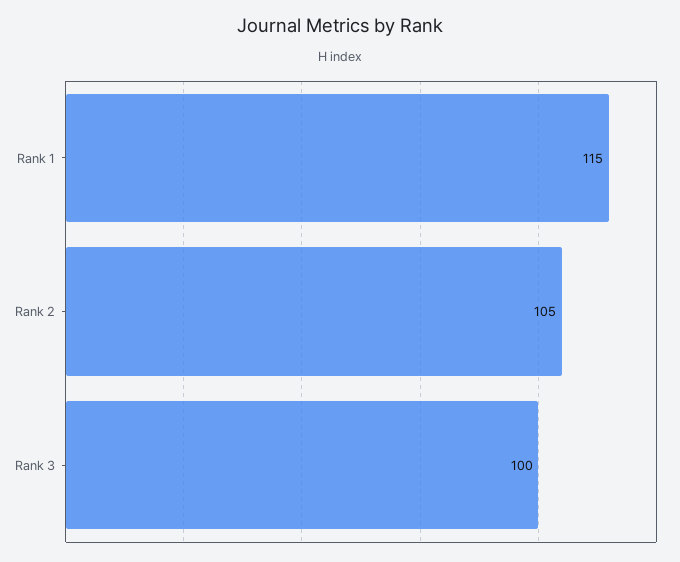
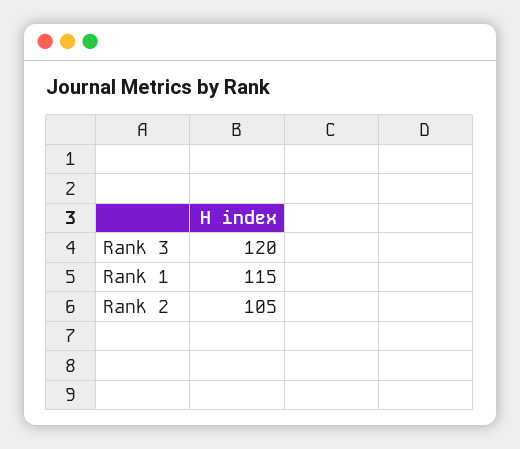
Rank 3: 100 -> 120

